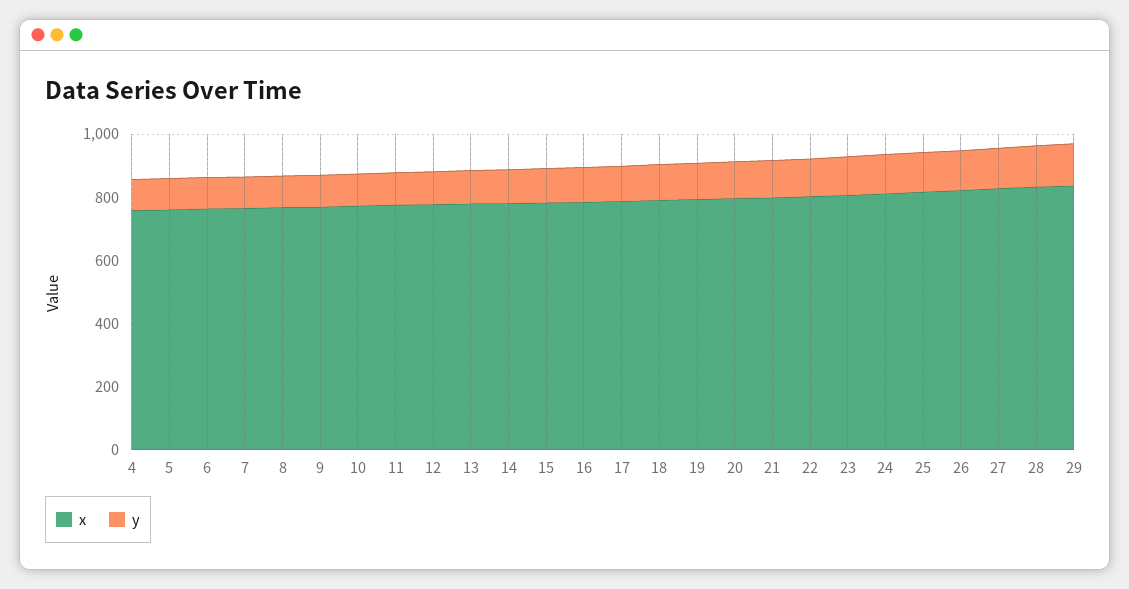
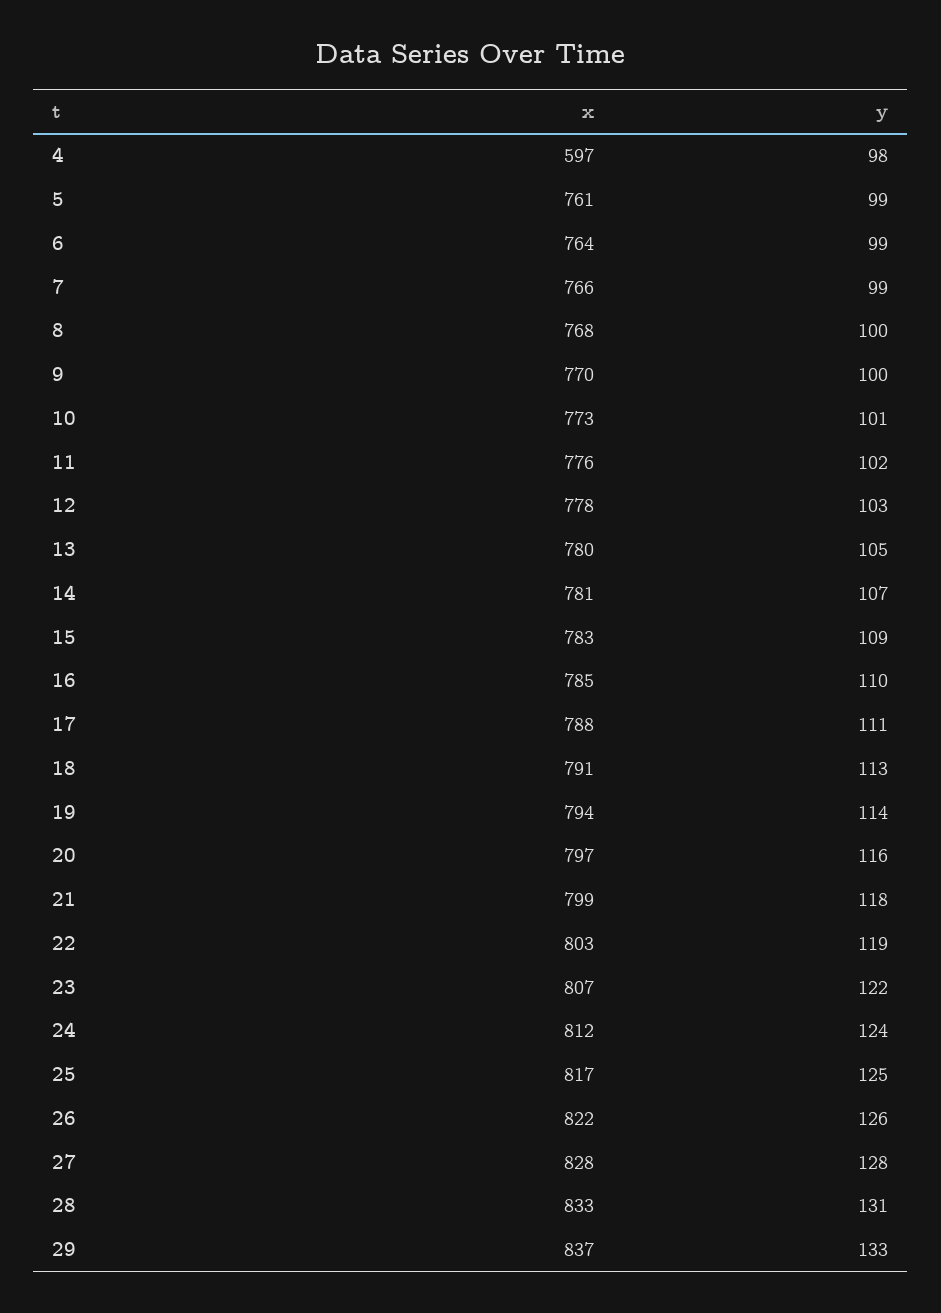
x, 4: 750 -> 597

